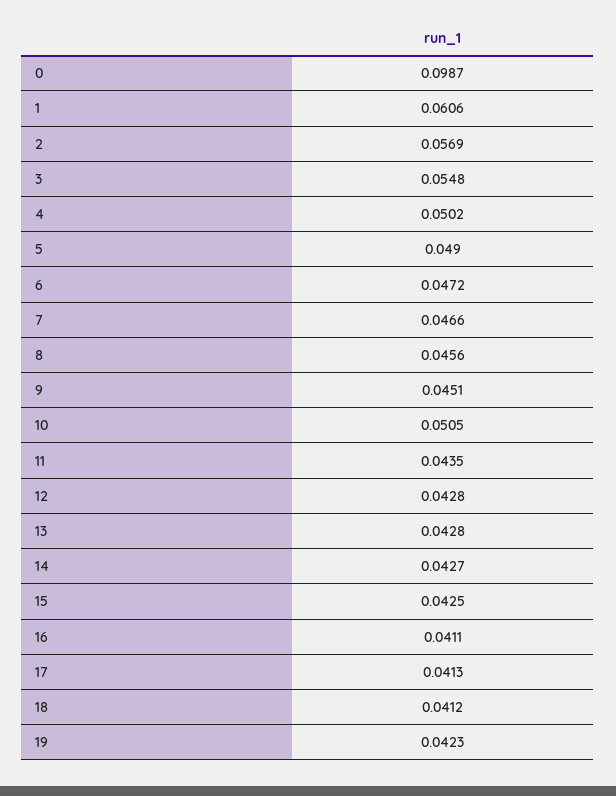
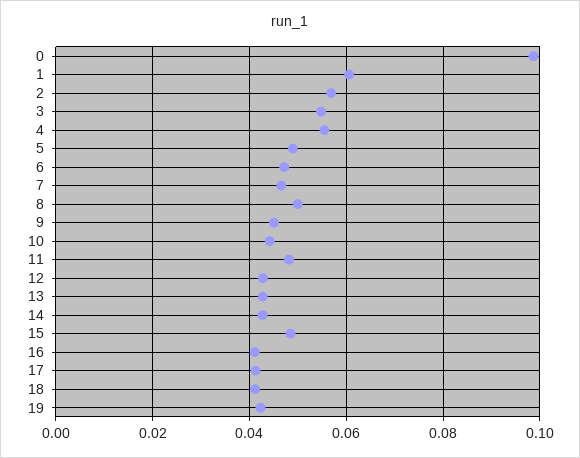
4: 0.0502 -> 0.056
8: 0.0456 -> 0.05
10: 0.0505 -> 0.044
11: 0.0435 -> 0.048
15: 0.0425 -> 0.048

